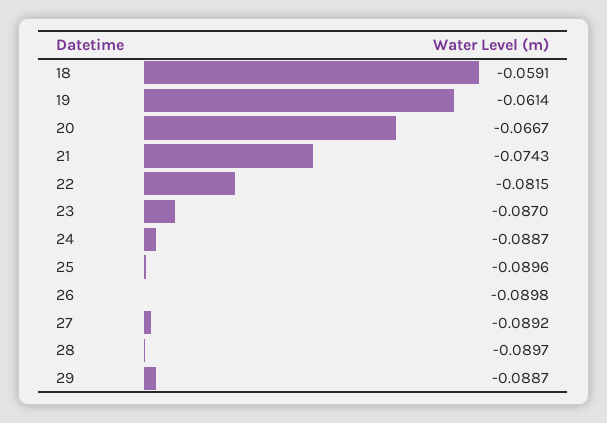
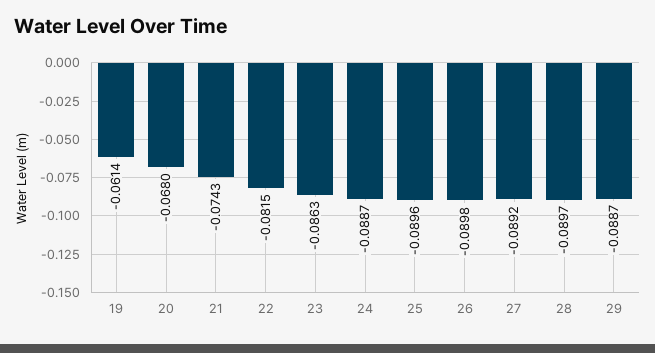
18: -0.0591 -> none
20: -0.0667 -> -0.068
23: -0.087 -> -0.0863

